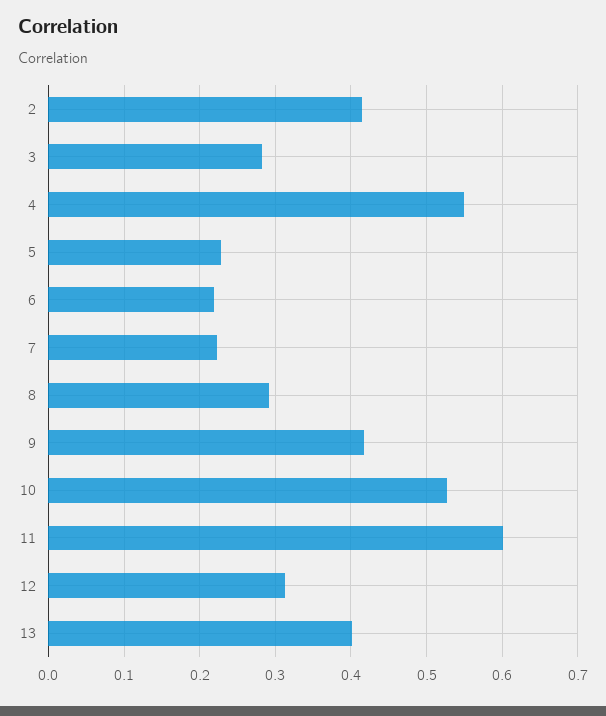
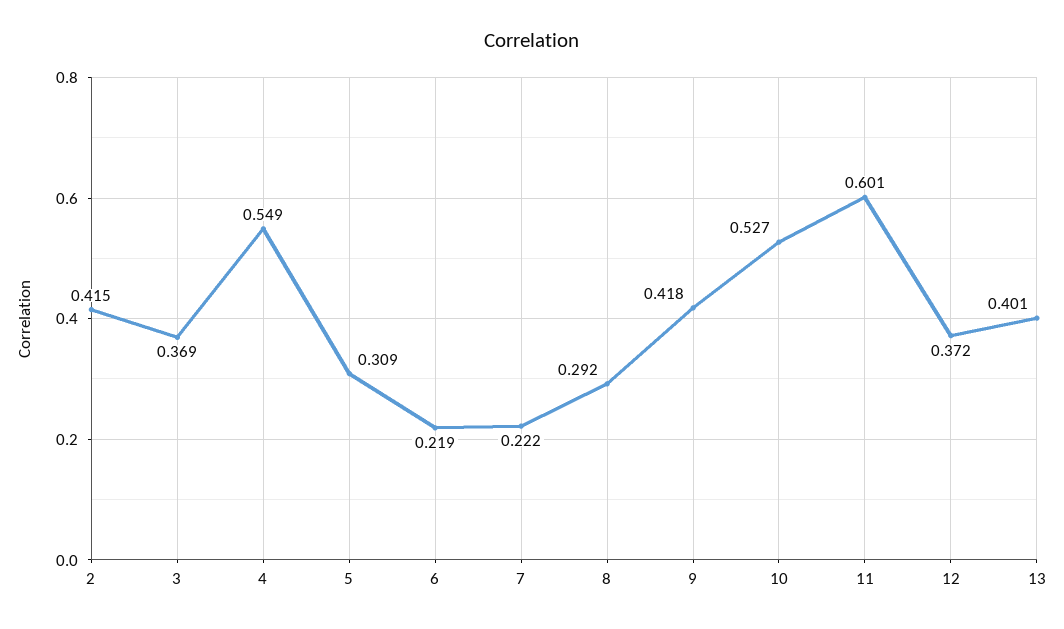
3: 0.28 -> 0.369
5: 0.23 -> 0.309
12: 0.31 -> 0.372

